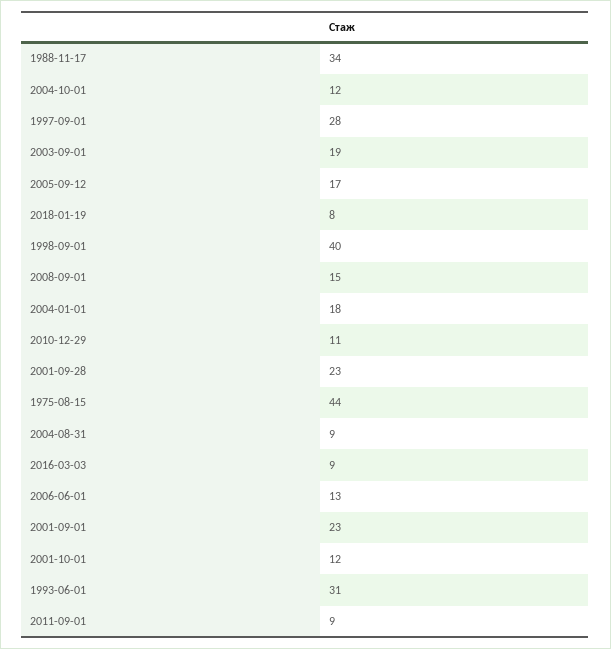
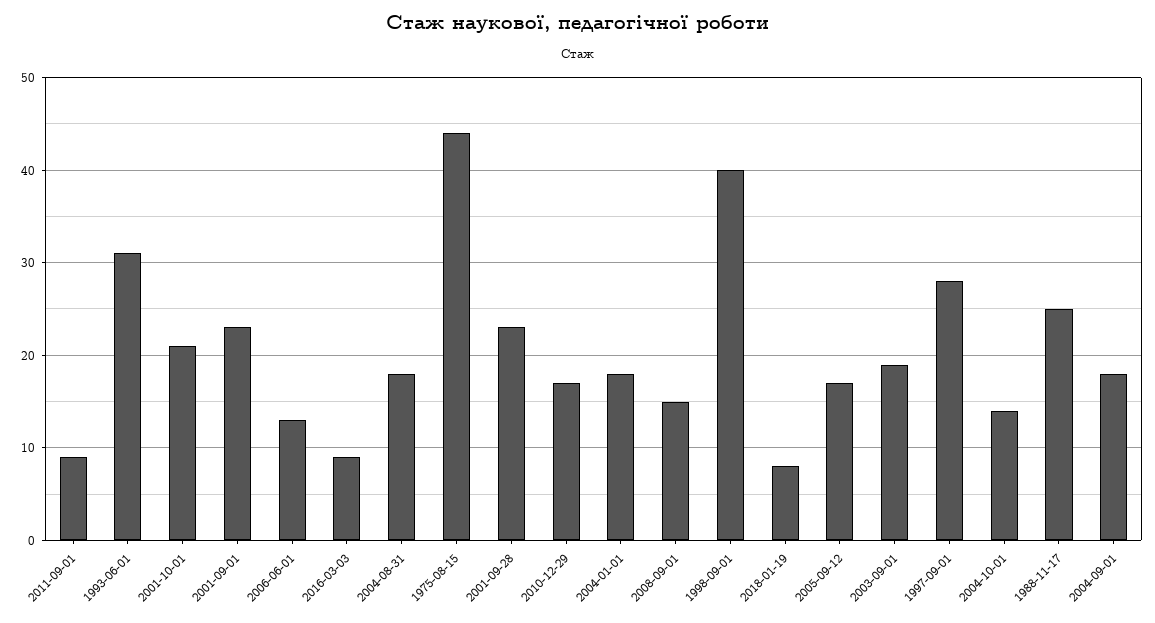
1988-11-17: 34 -> 25
2004-10-01: 12 -> 14
2010-12-29: 11 -> 17
2004-08-31: 9 -> 18
2001-10-01: 12 -> 21
2004-09-01: none -> 18

